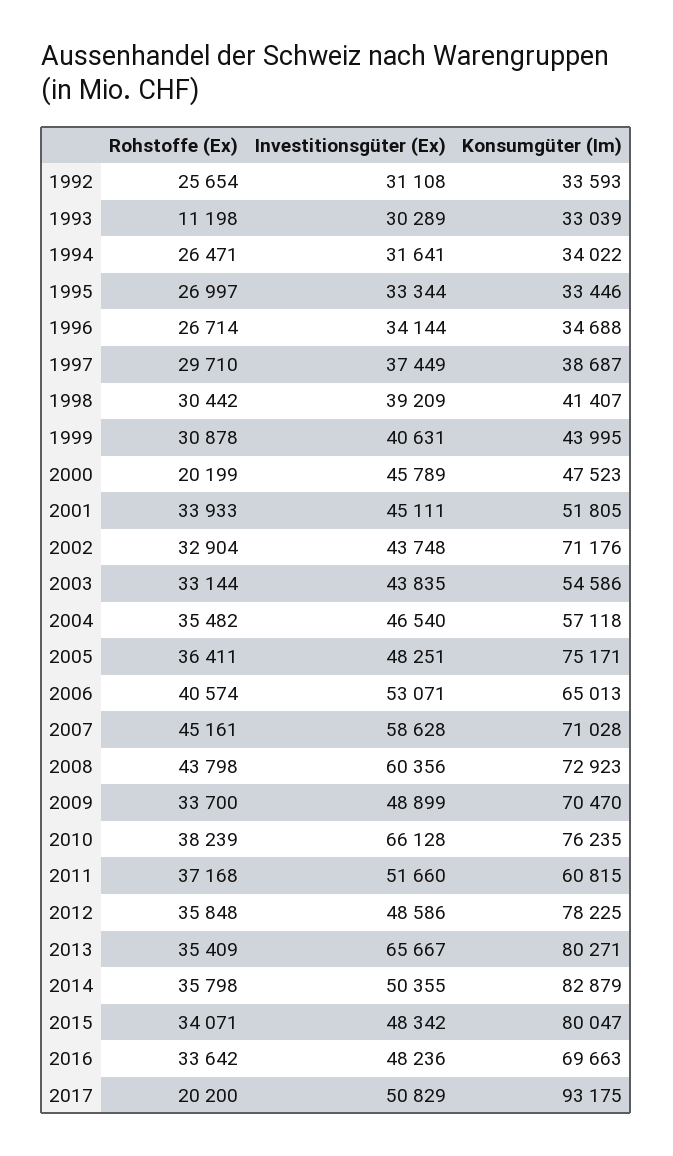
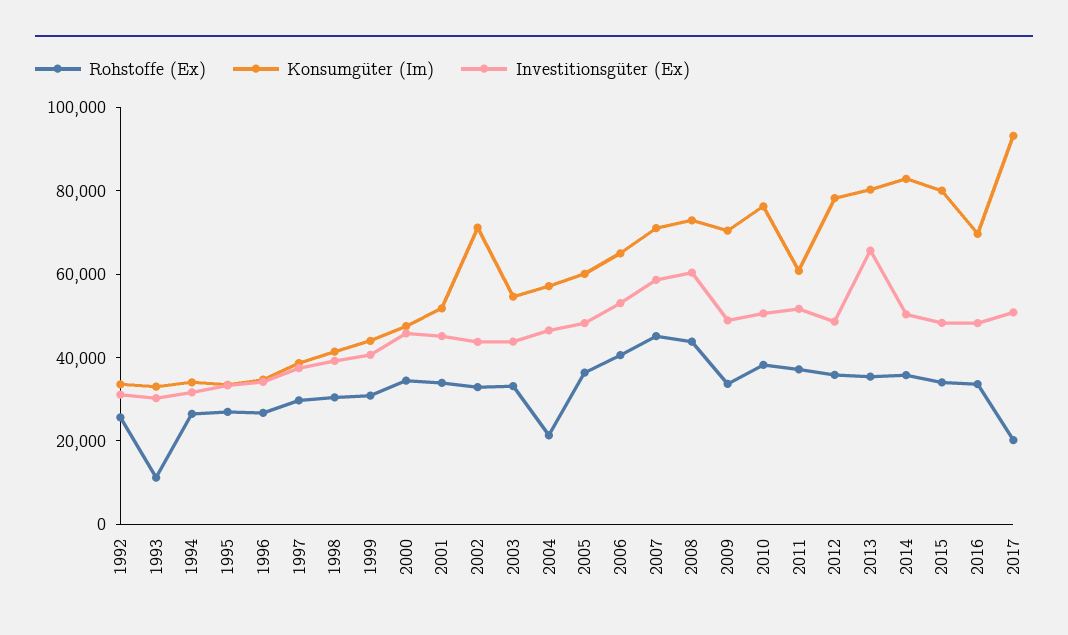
Rohstoffe (Ex), 2000: 20199 -> 35000
Rohstoffe (Ex), 2004: 35482 -> 20000
Konsumgüter (Im), 2005: 75171 -> 60000
Investitionsgüter (Ex), 2010: 66128 -> 50000

